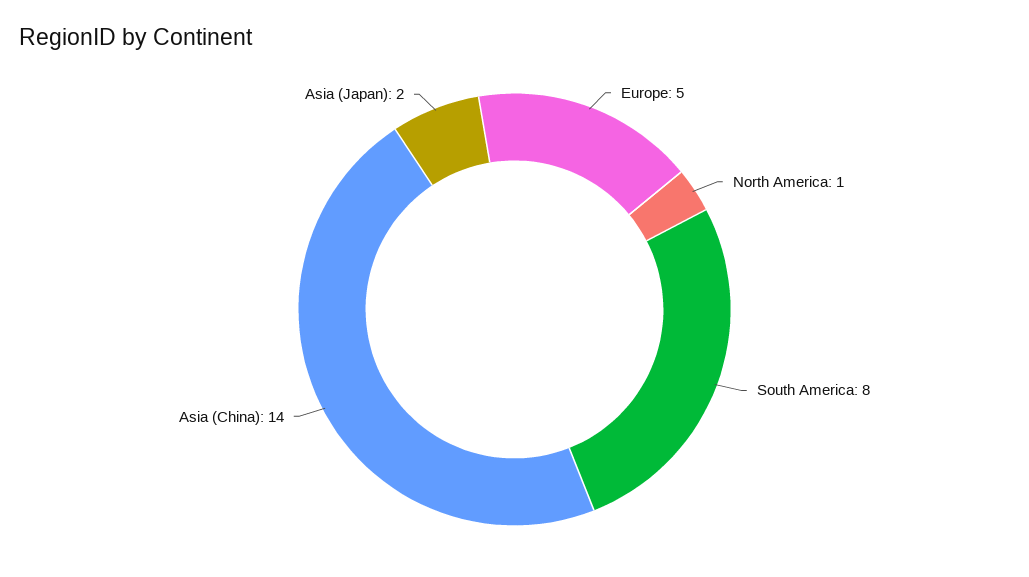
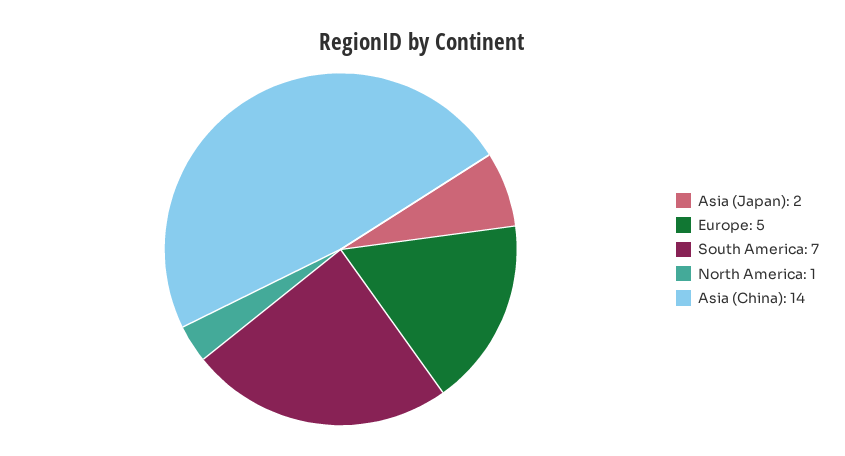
South America: 8 -> 7

